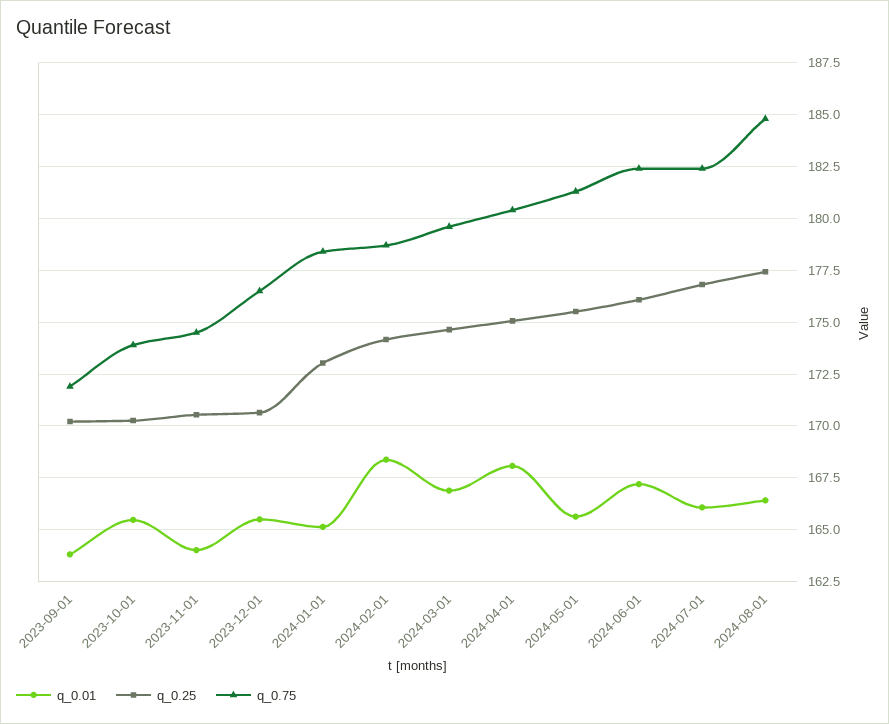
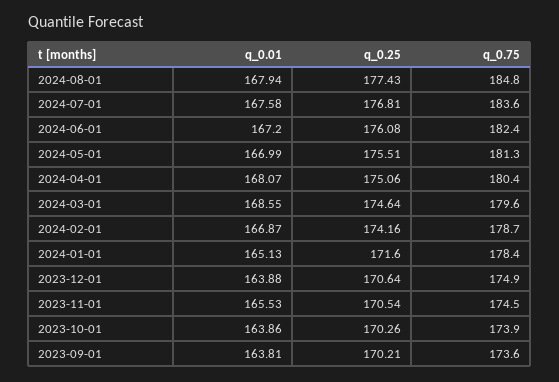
q_0.75, 2023-09-01: 172 -> 173.6
q_0.01, 2023-10-01: 165.5 -> 163.86
q_0.01, 2023-11-01: 164 -> 165.53
q_0.01, 2023-12-01: 165.5 -> 163.88
q_0.75, 2023-12-01: 176.5 -> 174.9
q_0.25, 2024-01-01: 173 -> 171.6
q_0.01, 2024-02-01: 168.5 -> 166.87
q_0.01, 2024-03-01: 167 -> 168.55
q_0.01, 2024-05-01: 165.5 -> 166.99
q_0.01, 2024-07-01: 166 -> 167.58
q_0.75, 2024-07-01: 182.5 -> 183.6
q_0.01, 2024-08-01: 166.5 -> 167.94

